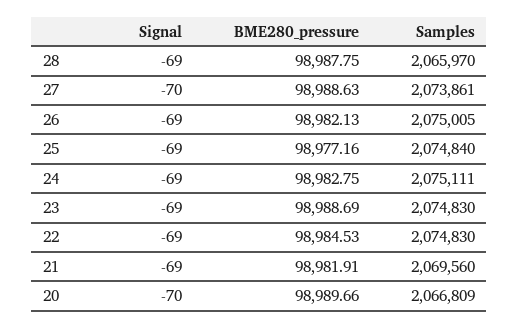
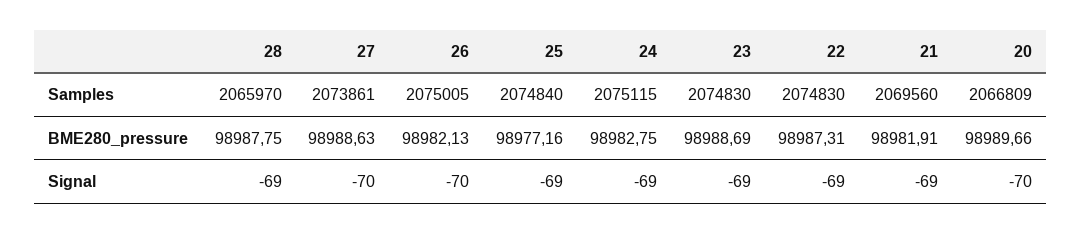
Signal, 26: -69 -> -70
Samples, 24: 2075111 -> 2075115
BME280_pressure, 22: 98984.53 -> 98987.31

